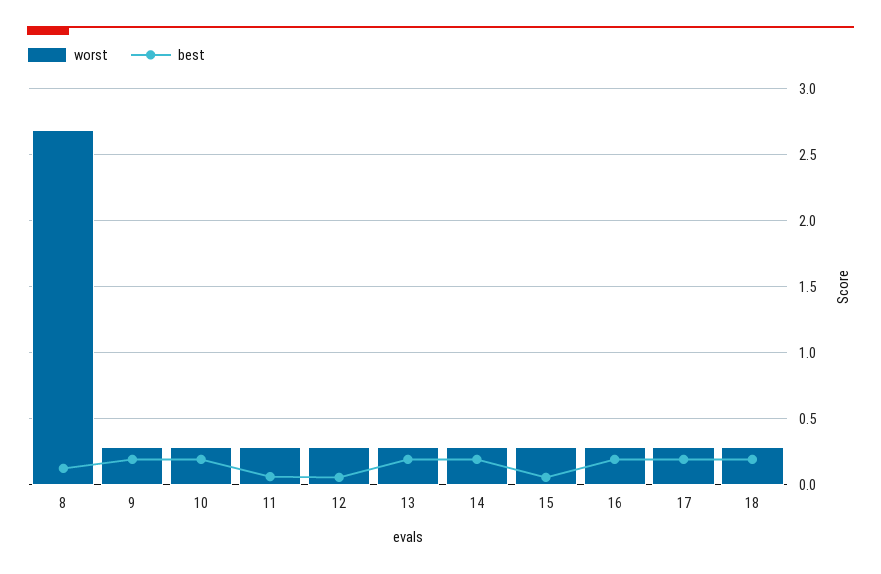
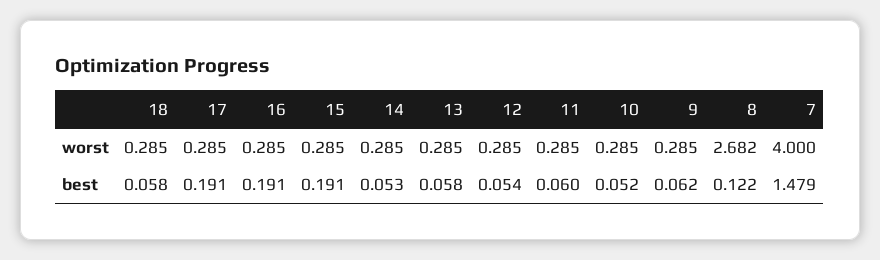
best, 9: 0.2 -> 0.062
best, 10: 0.2 -> 0.052
best, 13: 0.2 -> 0.058
best, 14: 0.2 -> 0.053
best, 15: 0.05 -> 0.191
best, 18: 0.2 -> 0.058
worst, 7: none -> 4
best, 7: none -> 1.479

